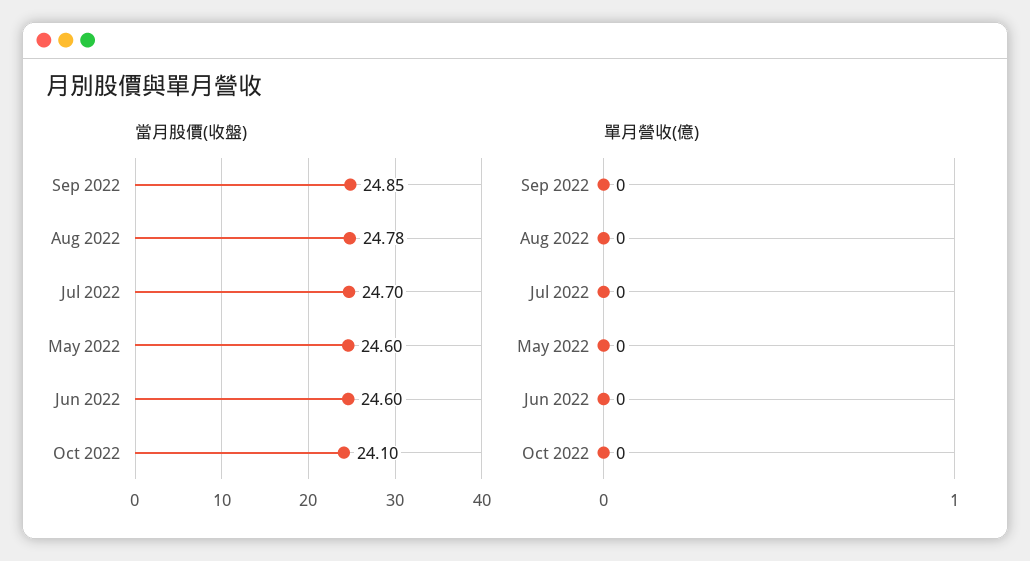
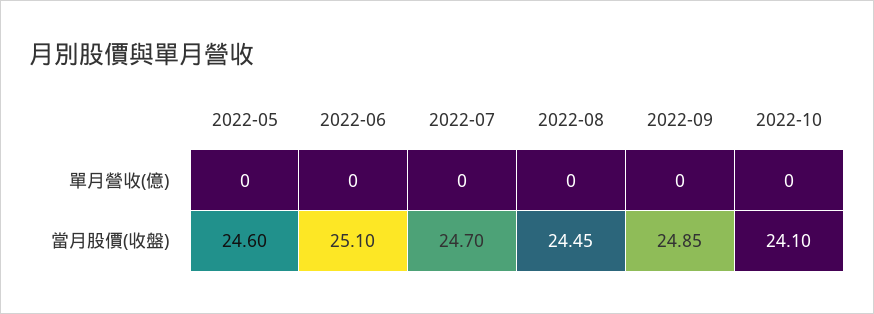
當月股價(收盤), Aug 2022: 24.78 -> 24.45
當月股價(收盤), Jun 2022: 24.6 -> 25.1

